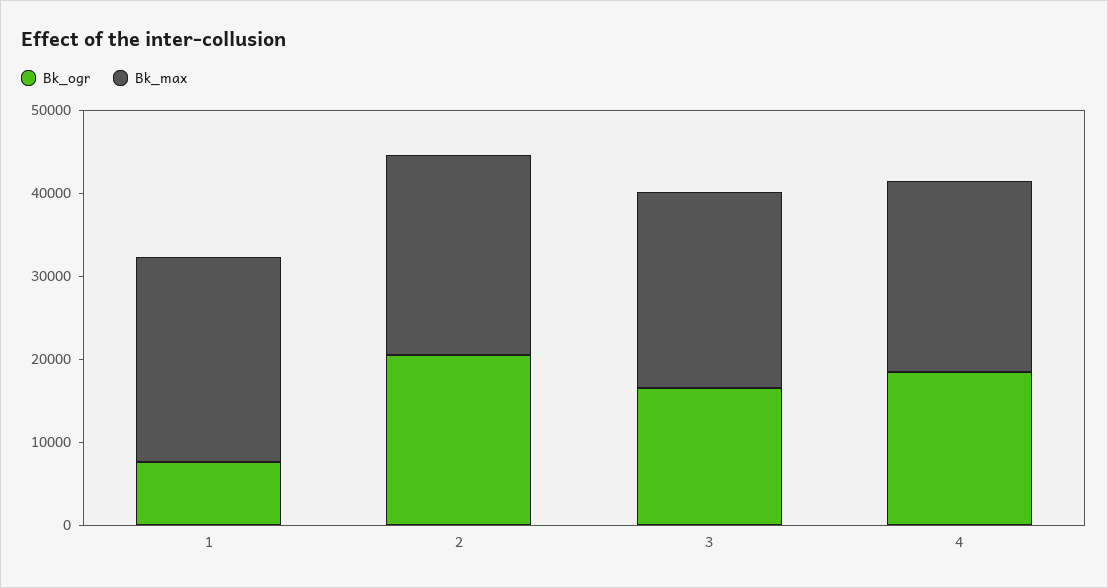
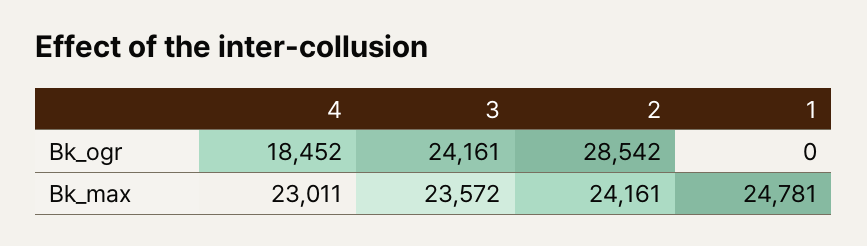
Bk_ogr, 1: 8000 -> 0
Bk_ogr, 2: 20000 -> 28542
Bk_ogr, 3: 16000 -> 24161

